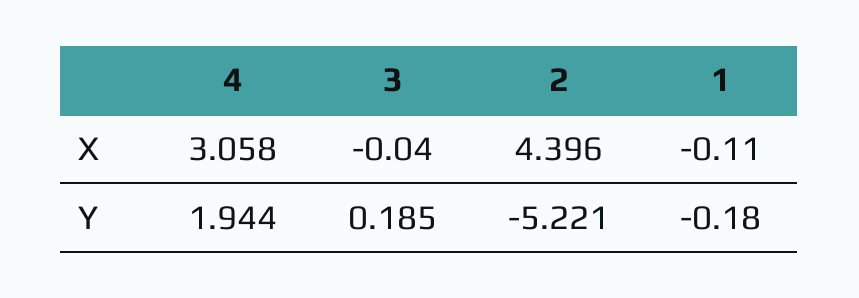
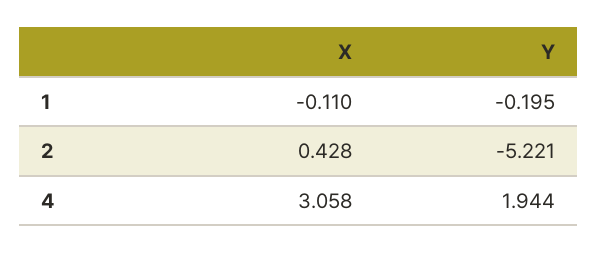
3, X: -0.04 -> none
2, X: 4.396 -> 0.428
3, Y: 0.185 -> none
1, Y: -0.18 -> -0.195

